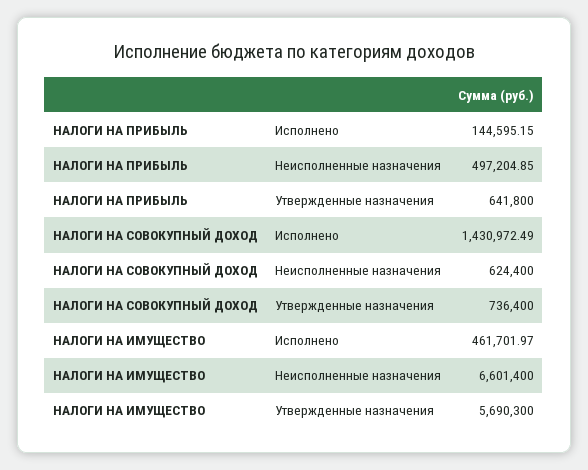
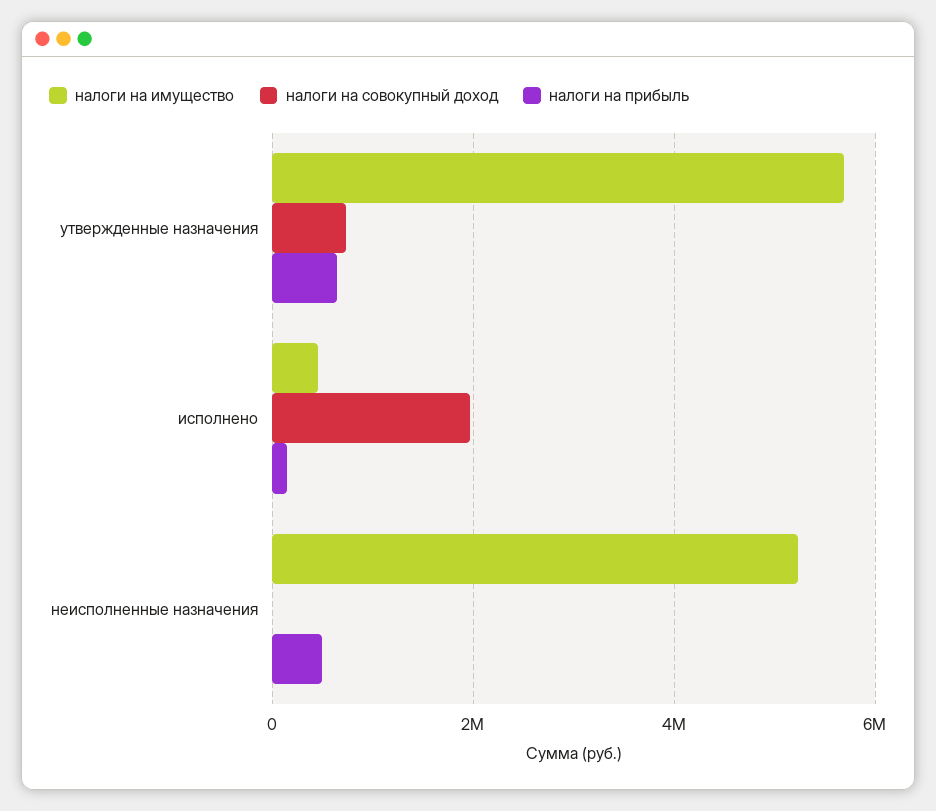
НАЛОГИ НА СОВОКУПНЫЙ ДОХОД, Исполнено: 1430972.49 -> 2000000
НАЛОГИ НА СОВОКУПНЫЙ ДОХОД, Неисполненные назначения: 624400 -> 0
НАЛОГИ НА ИМУЩЕСТВО, Неисполненные назначения: 6601400 -> 5200000

